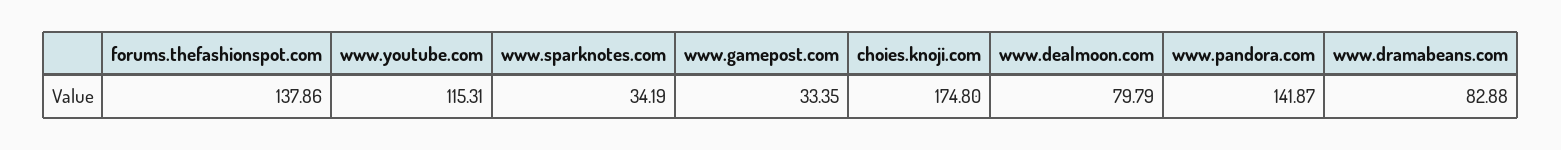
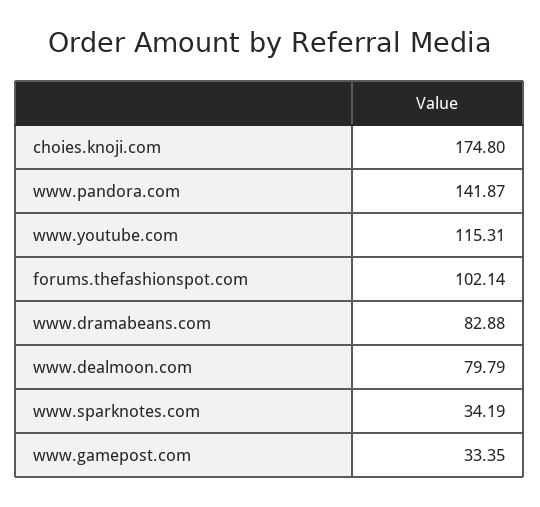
forums.thefashionspot.com: 137.86 -> 102.14

